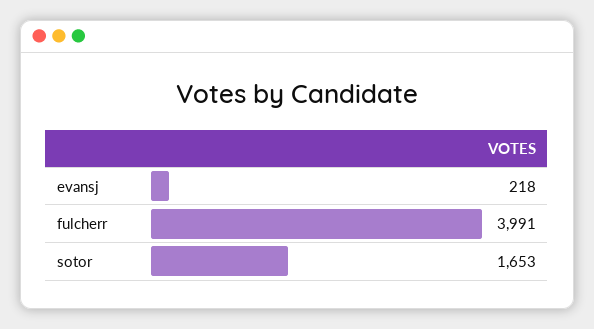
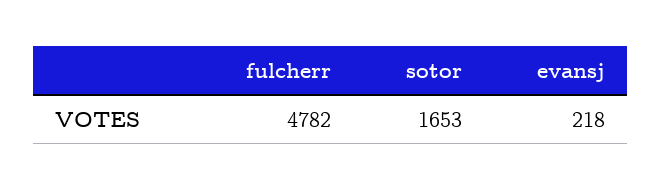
fulcherr: 3991 -> 4782

